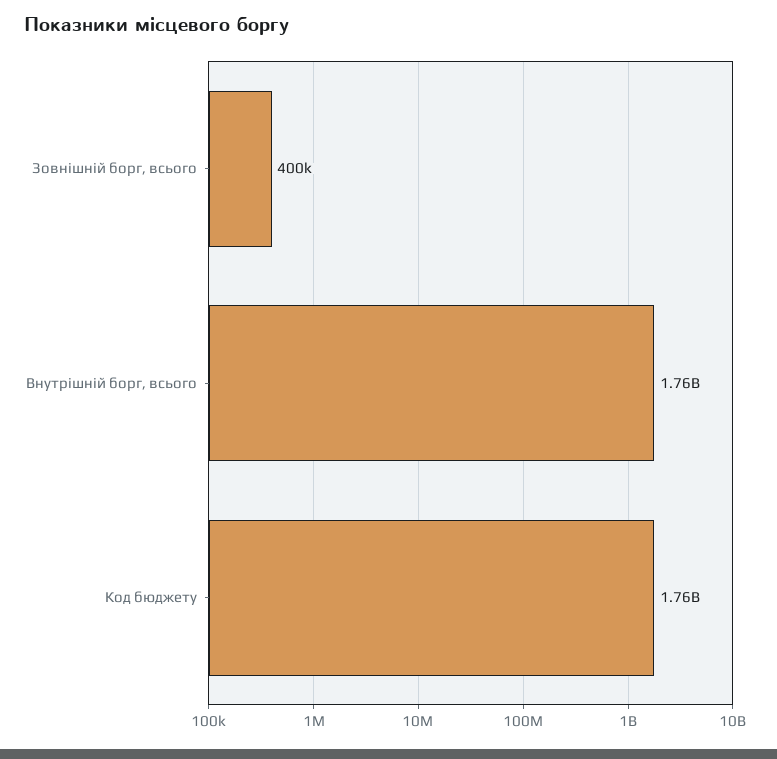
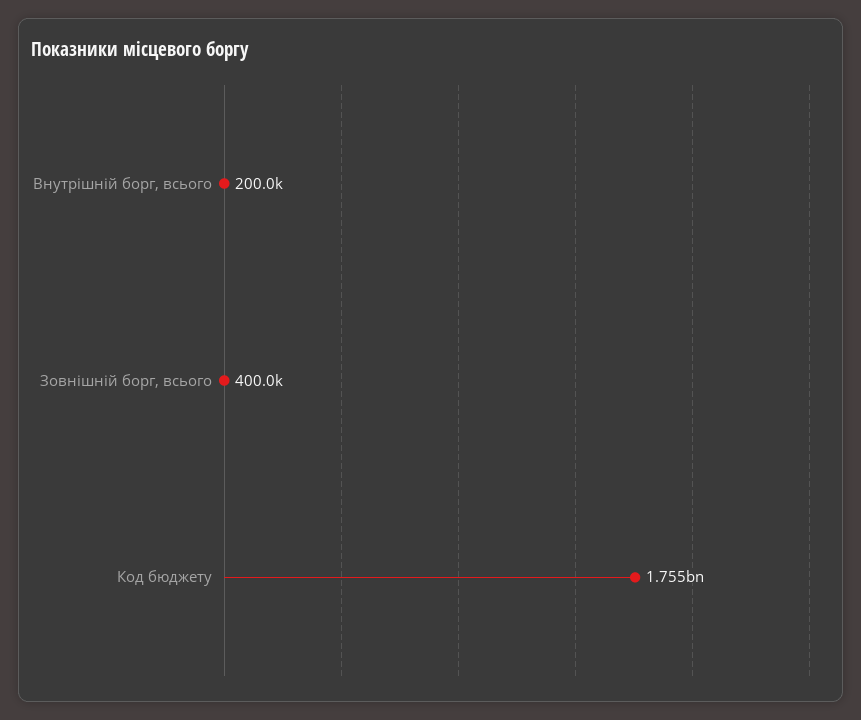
Внутрішній борг, всього: 1760000000 -> 200000

